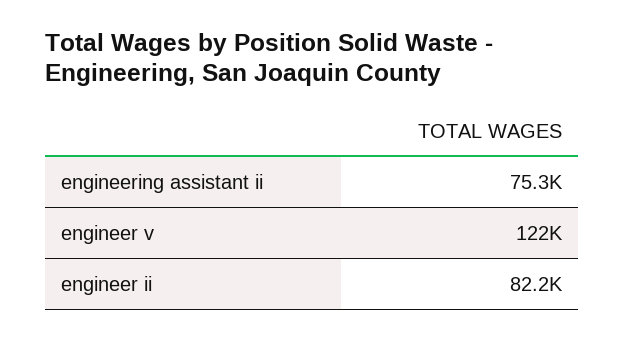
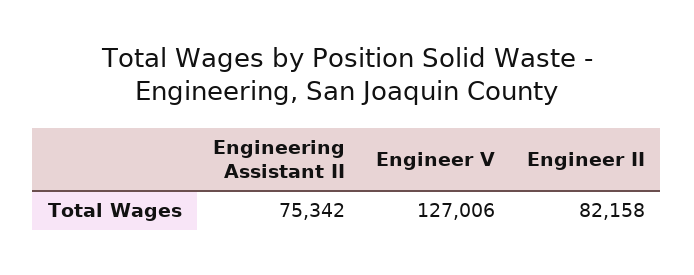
engineer v: 122000 -> 127006

